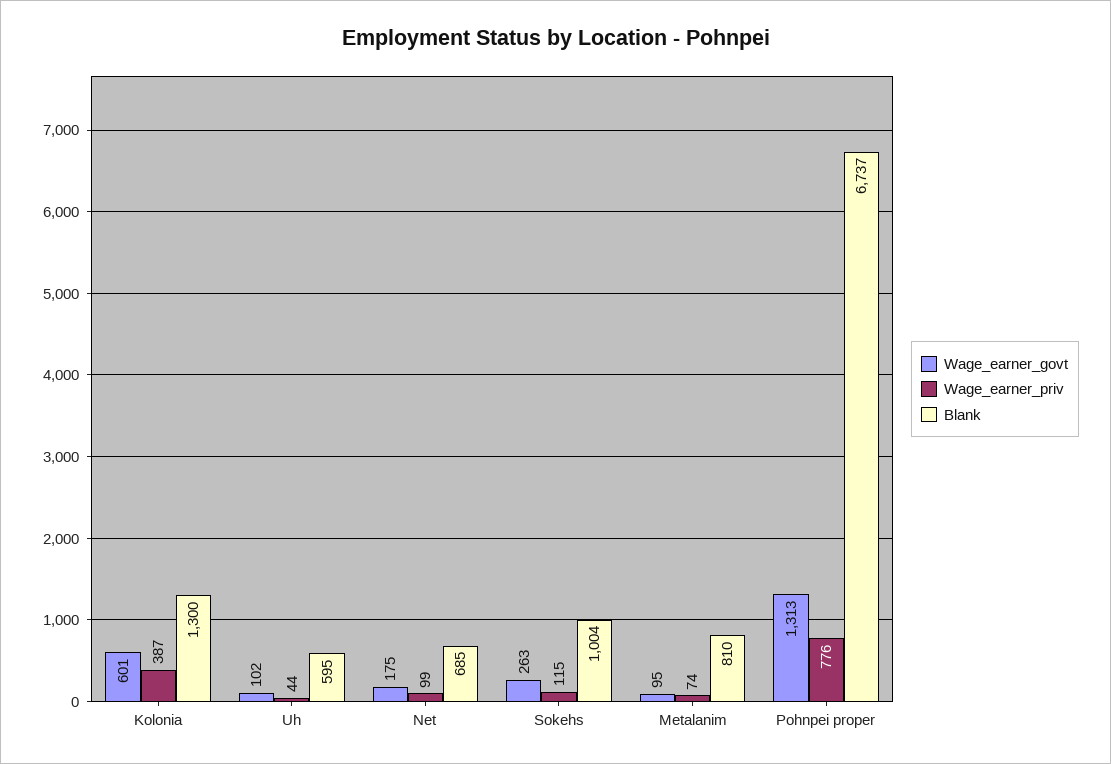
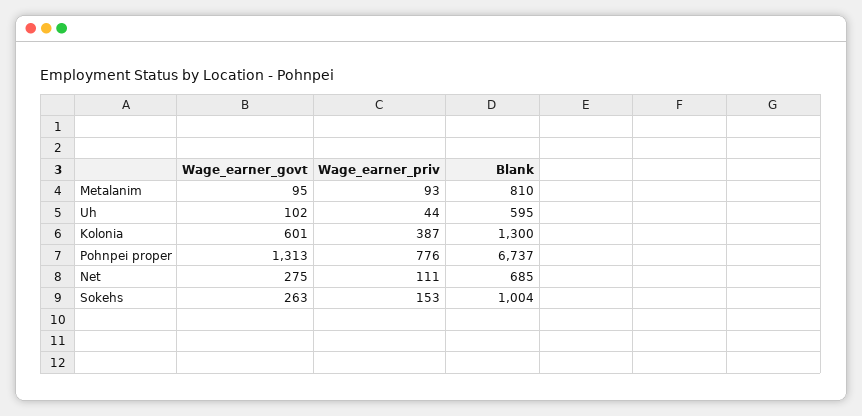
Wage_earner_govt, Net: 175 -> 275
Wage_earner_priv, Net: 99 -> 111
Wage_earner_priv, Sokehs: 115 -> 153
Wage_earner_priv, Metalanim: 74 -> 93

